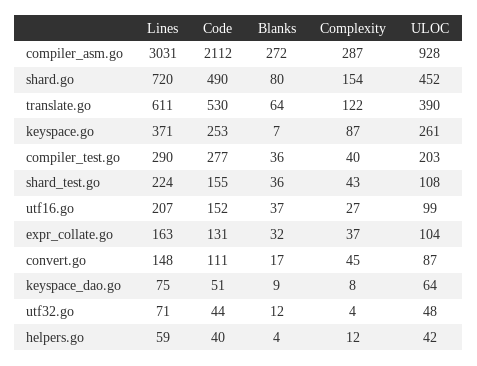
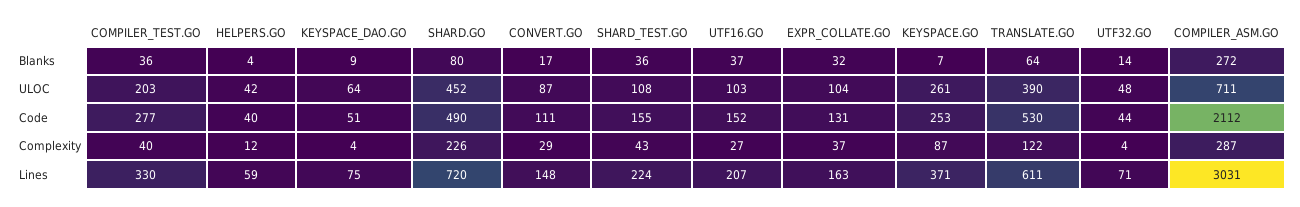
ULOC, compiler_asm.go: 928 -> 711
Complexity, shard.go: 154 -> 226
Lines, compiler_test.go: 290 -> 330
ULOC, utf16.go: 99 -> 103
Complexity, convert.go: 45 -> 29
Complexity, keyspace_dao.go: 8 -> 4
Blanks, utf32.go: 12 -> 14

